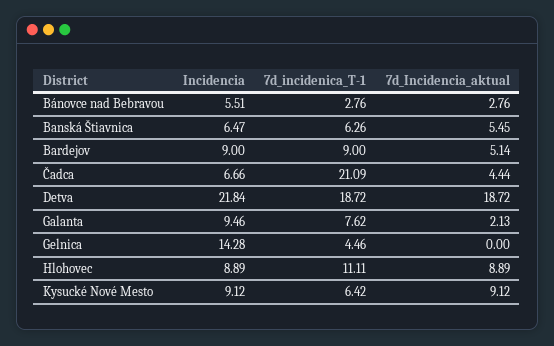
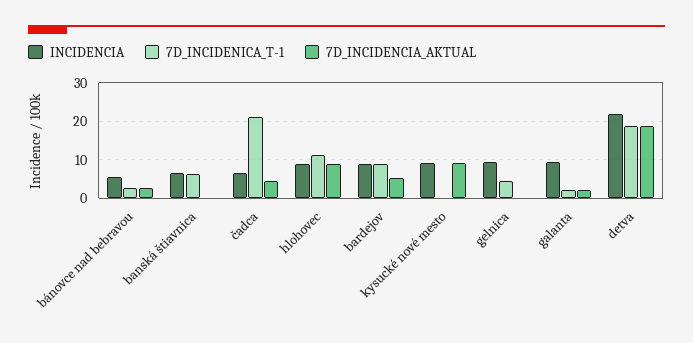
7d_Incidencia_aktual, Banská Štiavnica: 5.45 -> 0
7d_incidenica_T-1, Galanta: 7.62 -> 2
Incidencia, Gelnica: 14.28 -> 10
7d_incidenica_T-1, Kysucké Nové Mesto: 6.42 -> 0

